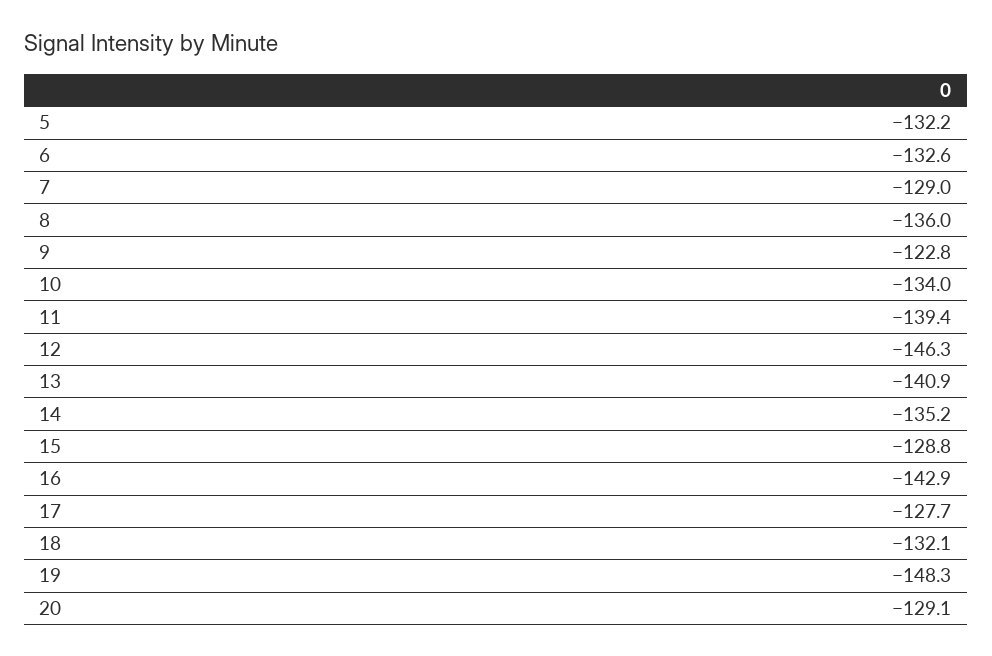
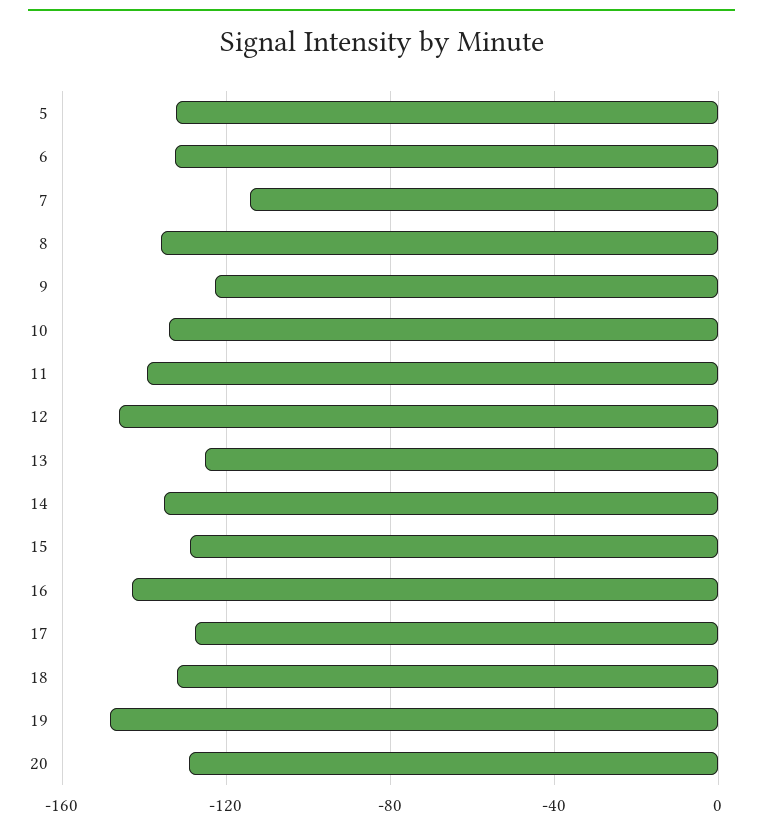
7: -129 -> -115
13: -140.9 -> -125

